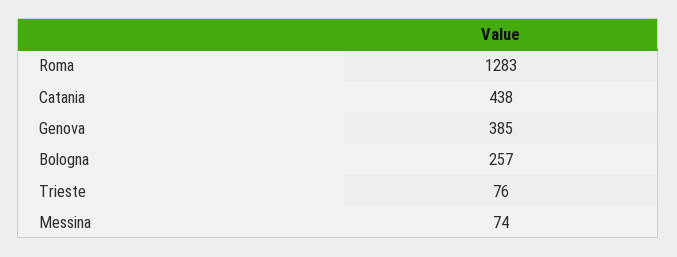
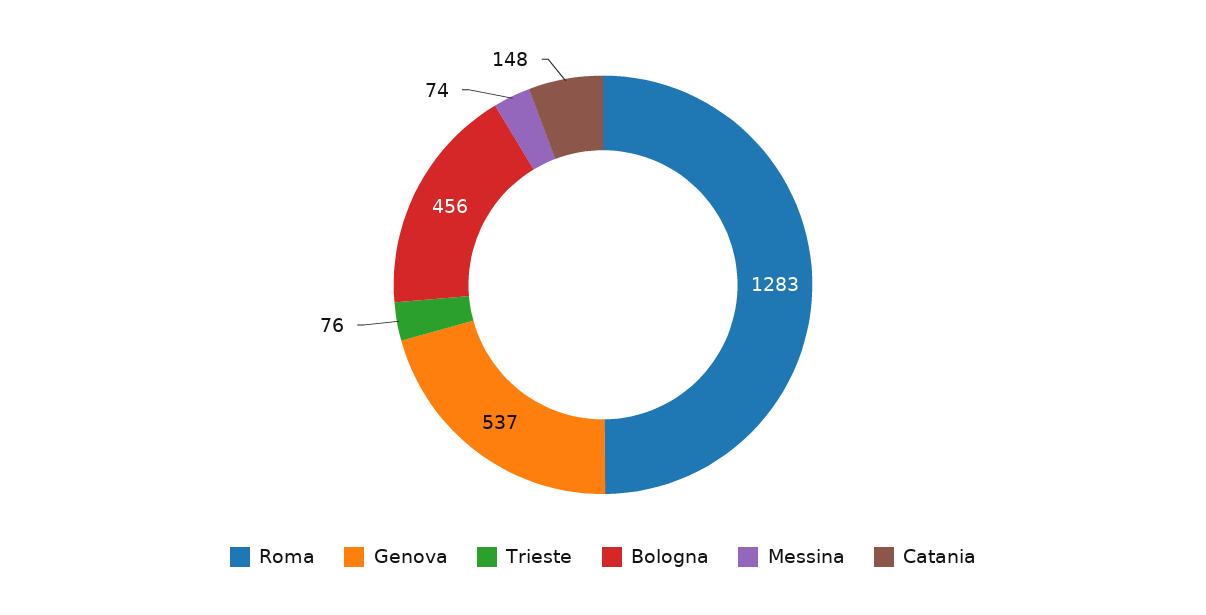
Catania: 438 -> 148
Genova: 385 -> 537
Bologna: 257 -> 456

